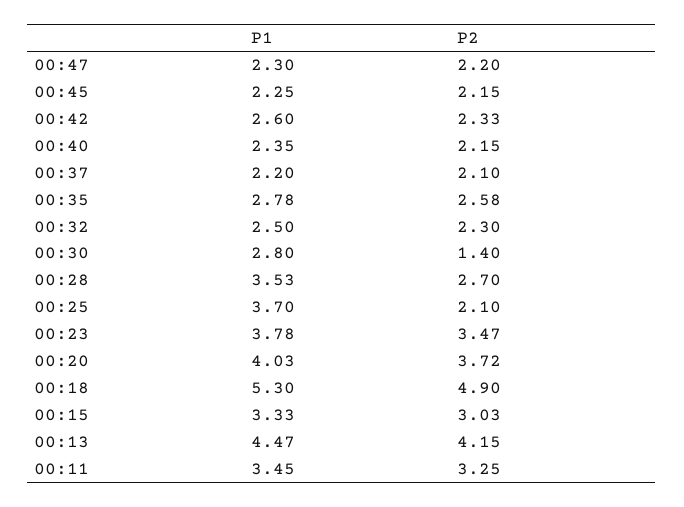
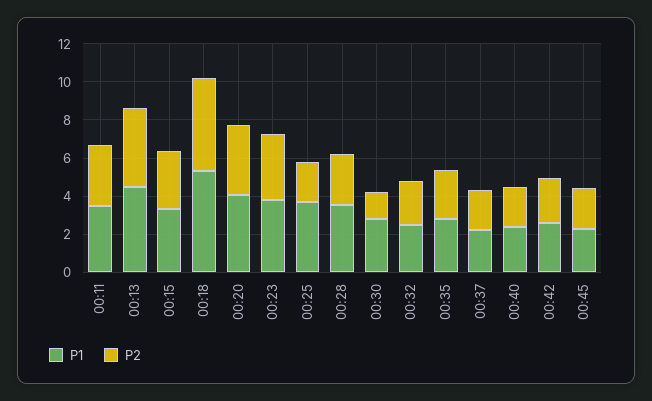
P1, 00:47: 2.3 -> none
P2, 00:47: 2.2 -> none

